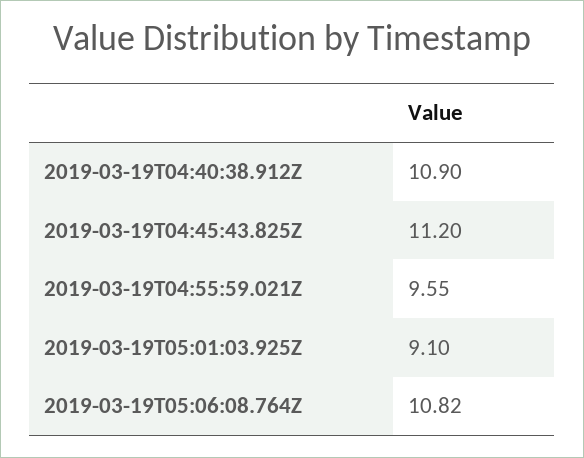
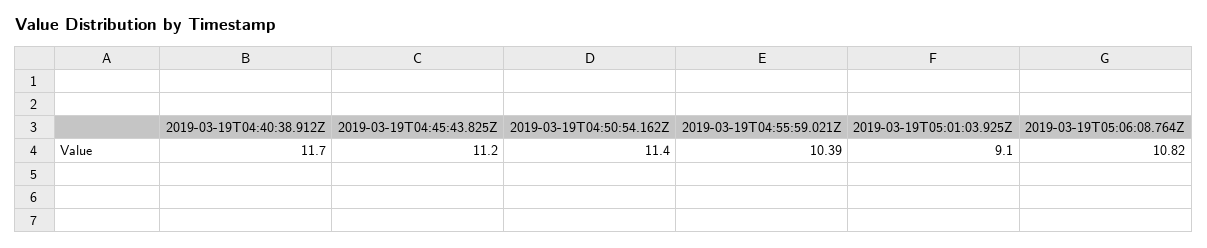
2019-03-19T04:40:38.912Z: 10.9 -> 11.7
2019-03-19T04:55:59.021Z: 9.55 -> 10.39
2019-03-19T04:50:54.162Z: none -> 11.4

